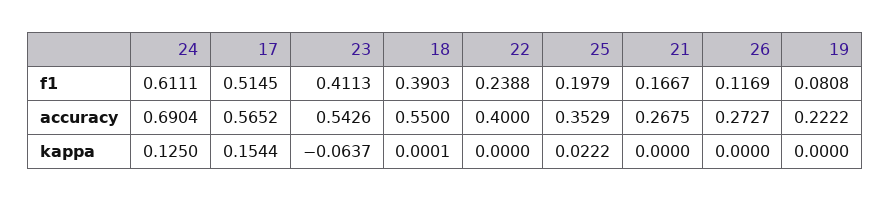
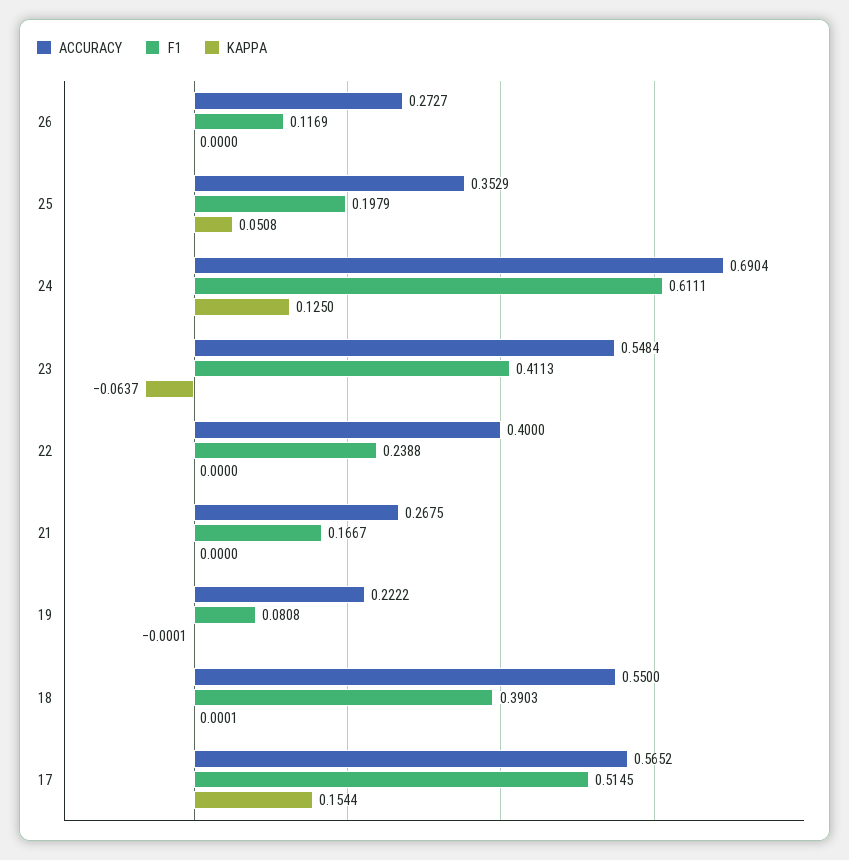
accuracy, 23: 0.5426 -> 0.5484
kappa, 25: 0.0222 -> 0.0508
kappa, 19: 0 -> -0.0001

